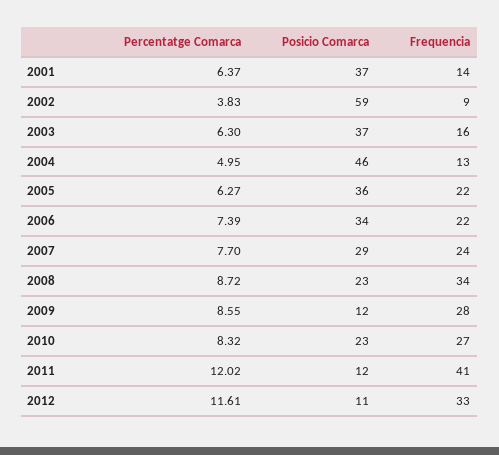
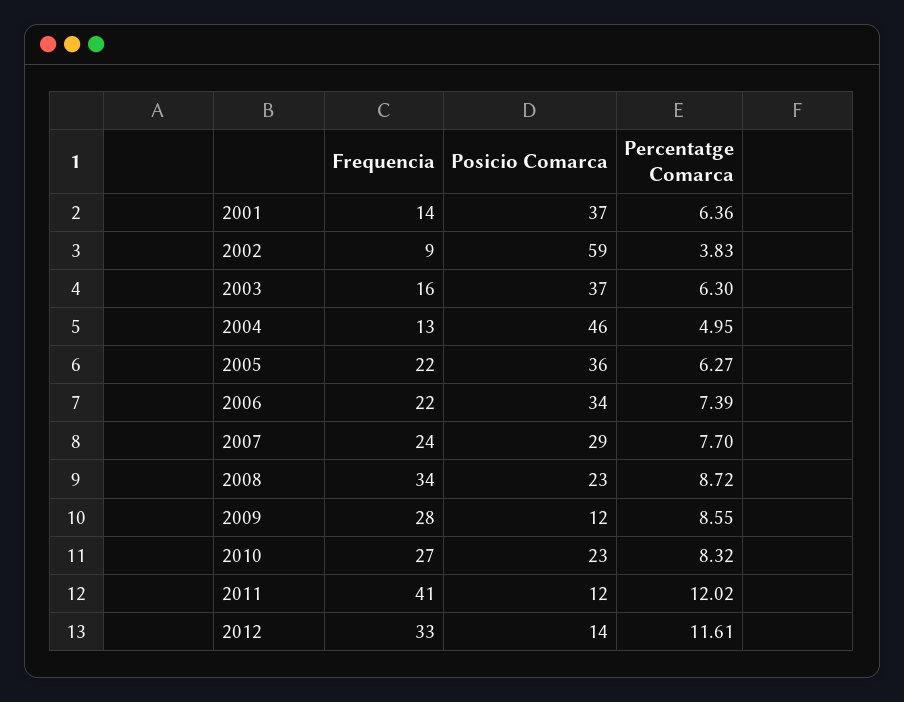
Percentatge Comarca, 2001: 6.37 -> 6.36
Posicio Comarca, 2012: 11 -> 14

